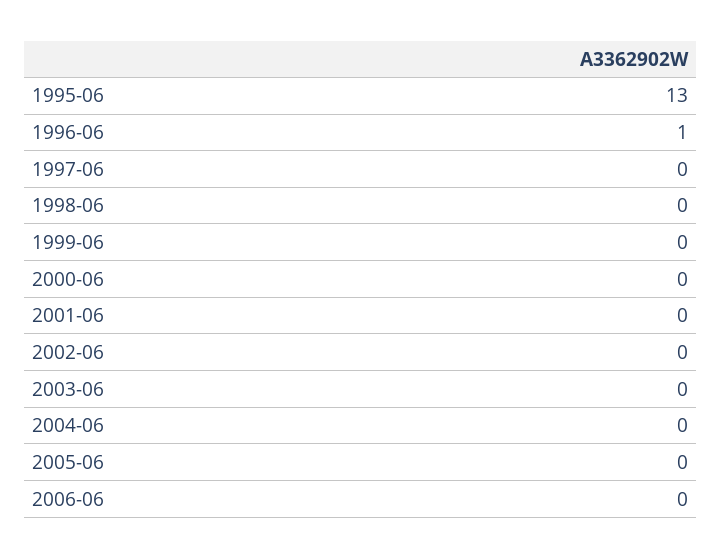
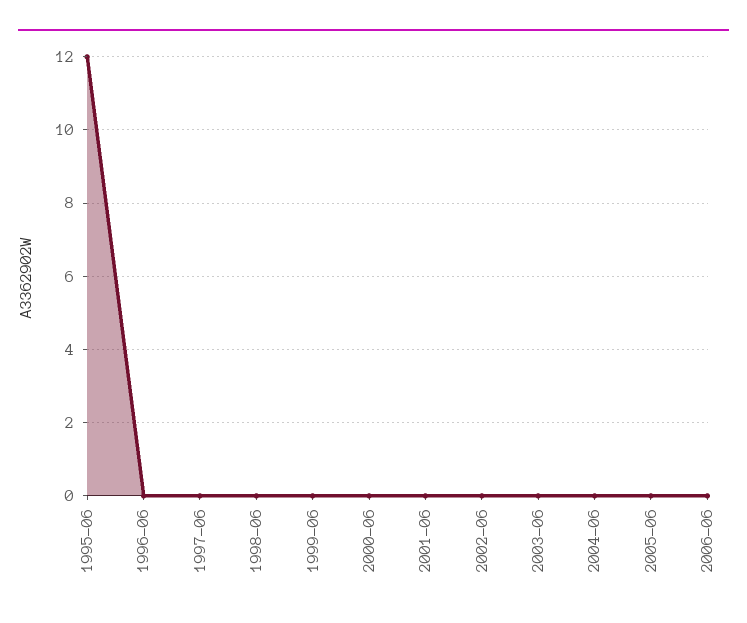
1995-06: 13 -> 12
1996-06: 1 -> 0

